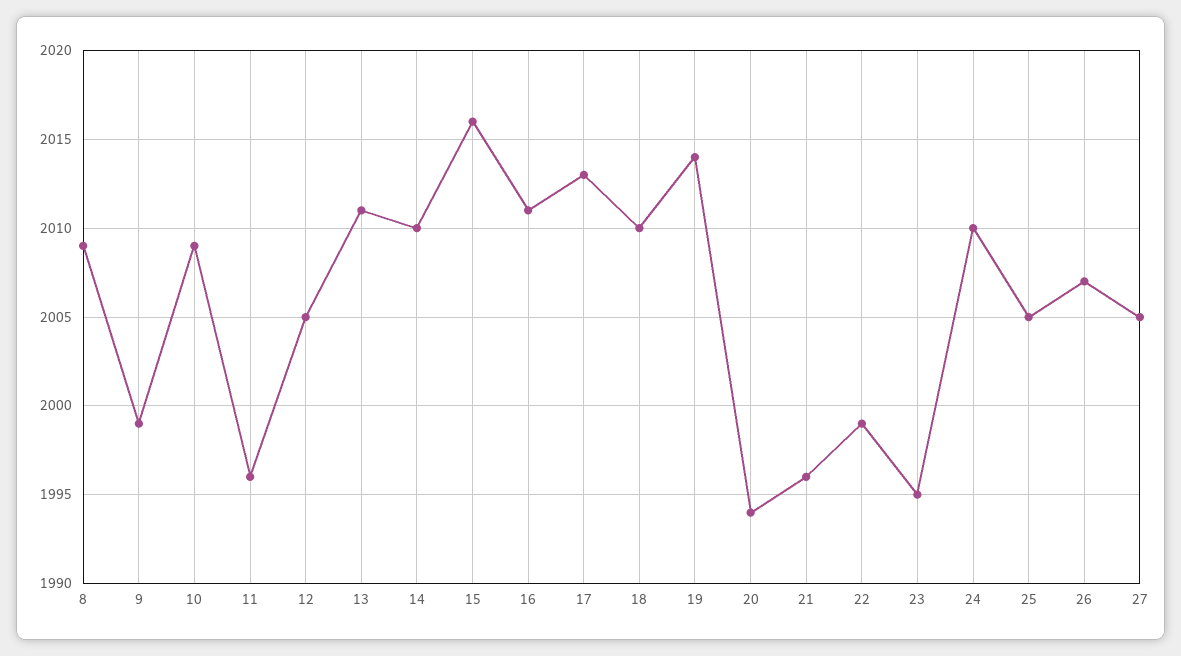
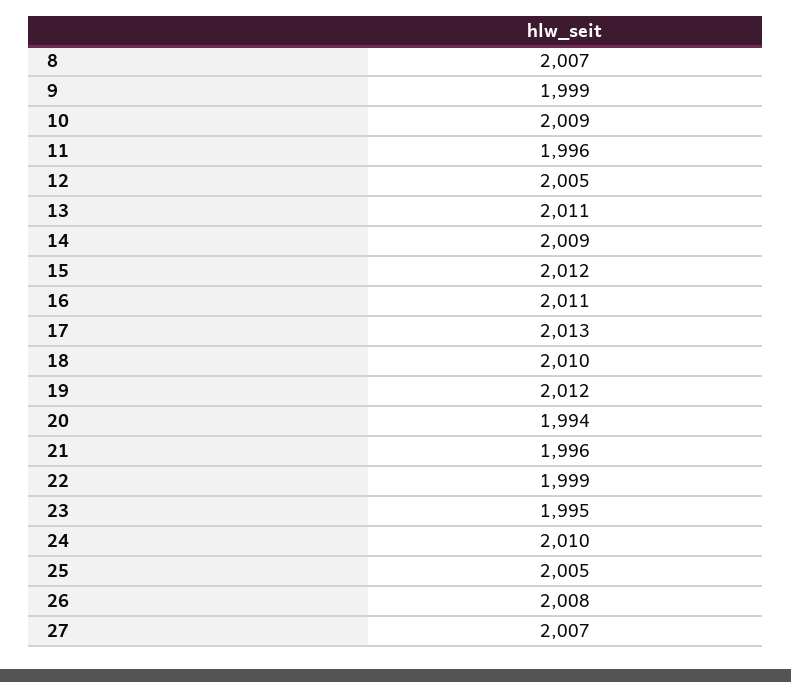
8: 2009 -> 2007
14: 2010 -> 2009
15: 2016 -> 2012
19: 2014 -> 2012
26: 2007 -> 2008
27: 2005 -> 2007

